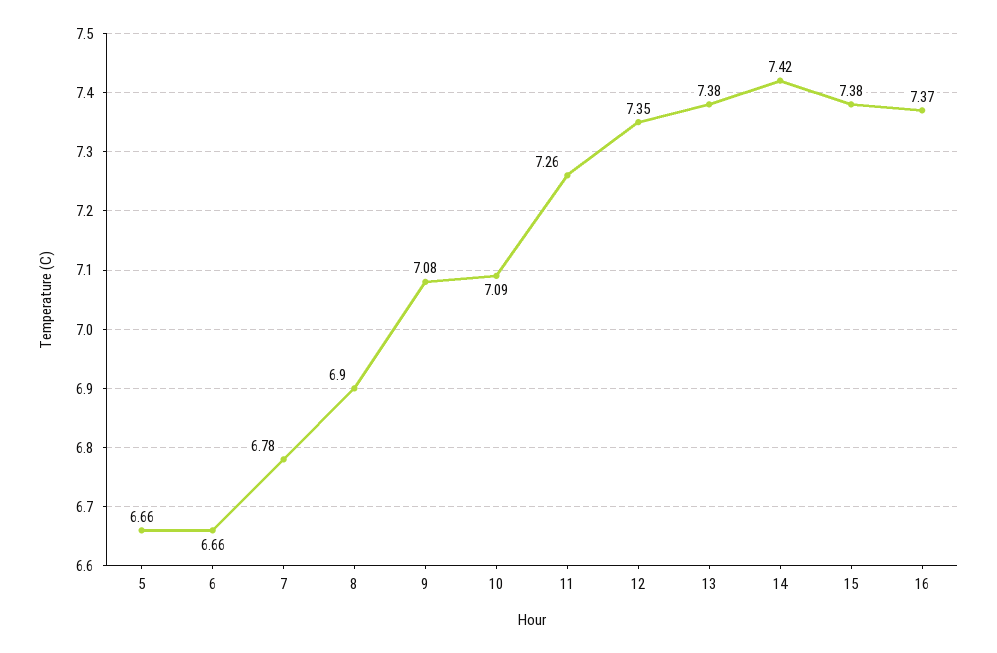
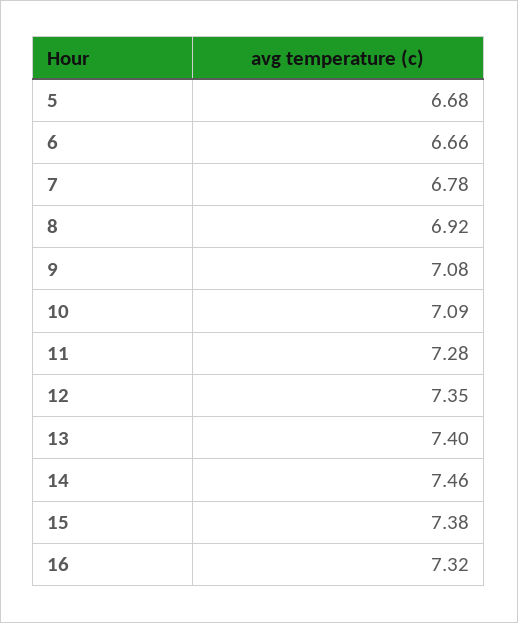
5: 6.66 -> 6.68
8: 6.9 -> 6.92
11: 7.26 -> 7.28
13: 7.38 -> 7.4
14: 7.42 -> 7.46
16: 7.37 -> 7.32

